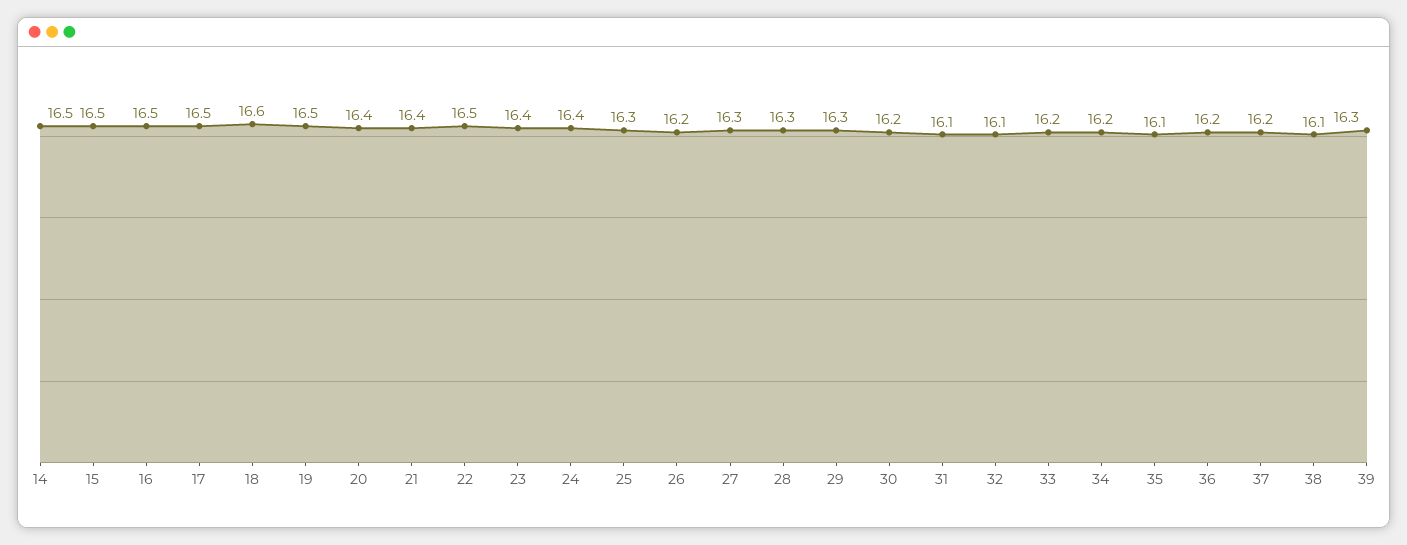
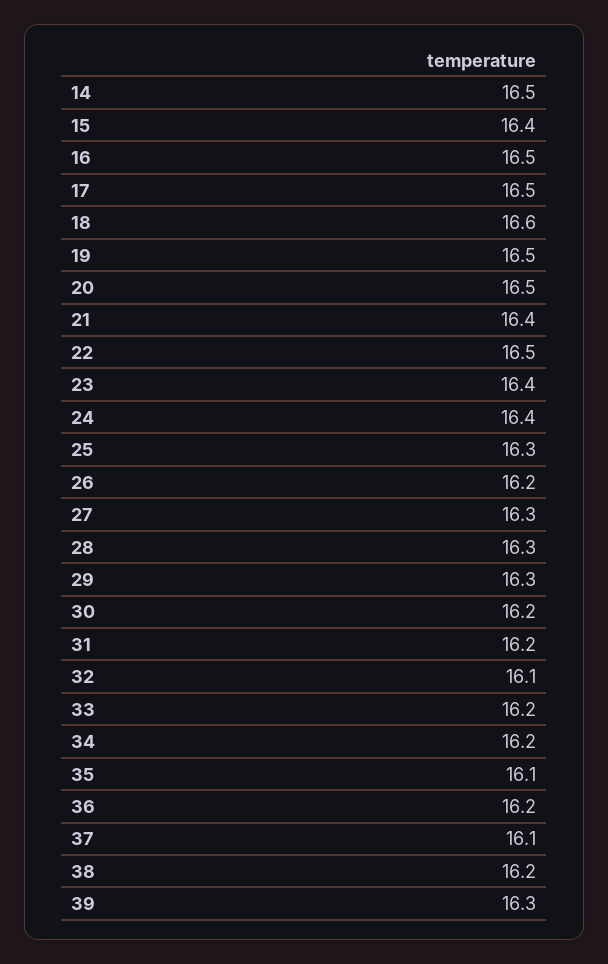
15: 16.5 -> 16.4
20: 16.4 -> 16.5
31: 16.1 -> 16.2
37: 16.2 -> 16.1
38: 16.1 -> 16.2

